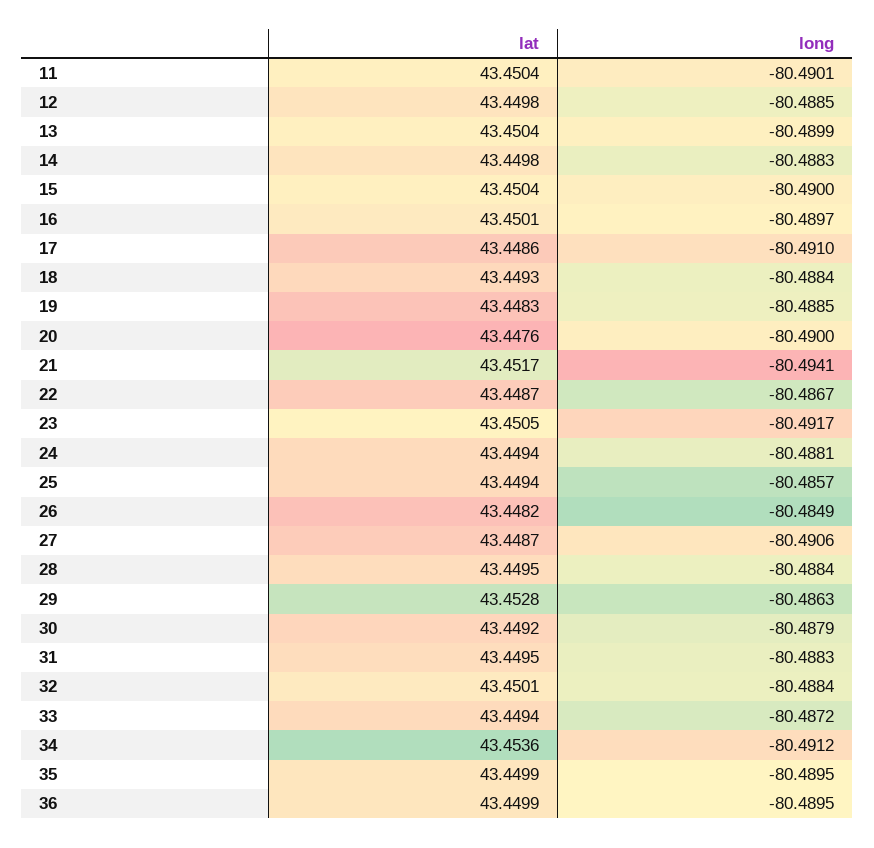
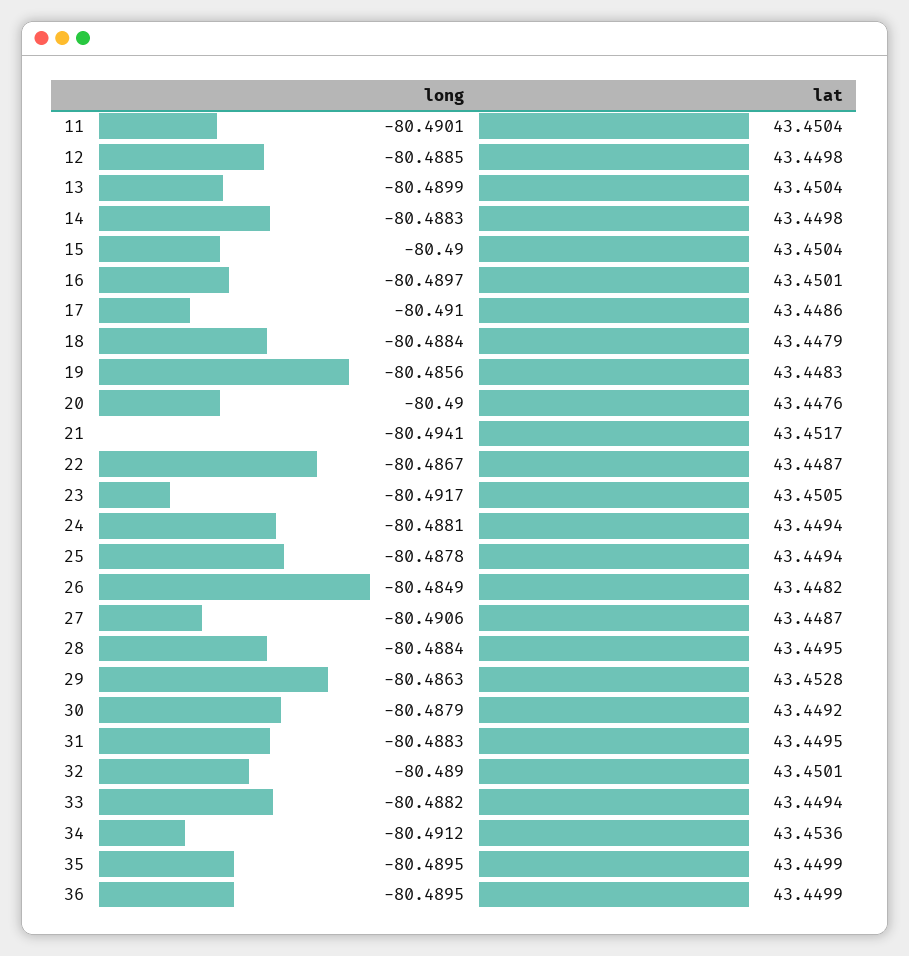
lat, 18: 43.4493 -> 43.4479
long, 19: -80.4885 -> -80.4856
long, 25: -80.4857 -> -80.4878
long, 32: -80.4884 -> -80.489
long, 33: -80.4872 -> -80.4882

